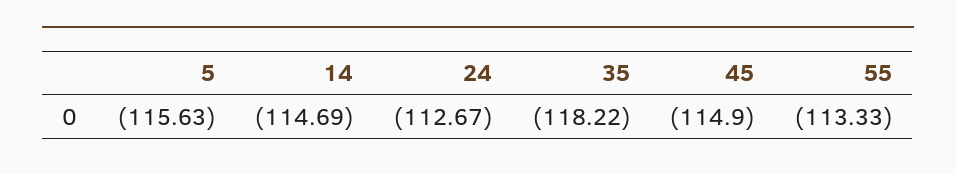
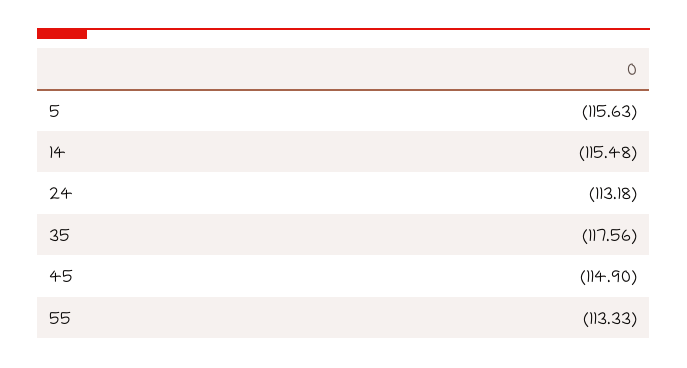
14: -114.69 -> -115.48
24: -112.67 -> -113.18
35: -118.22 -> -117.56

